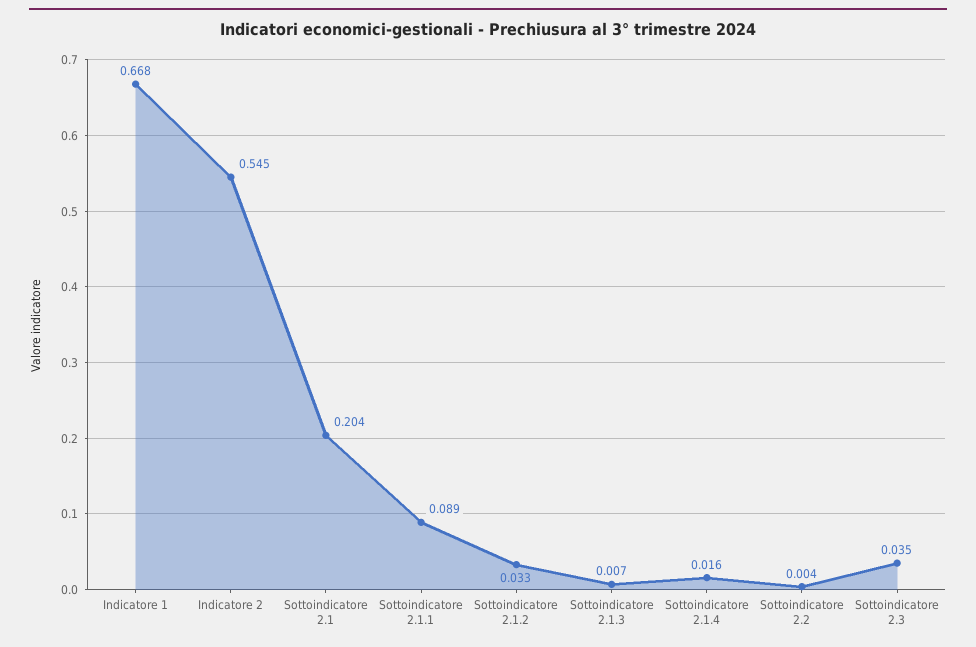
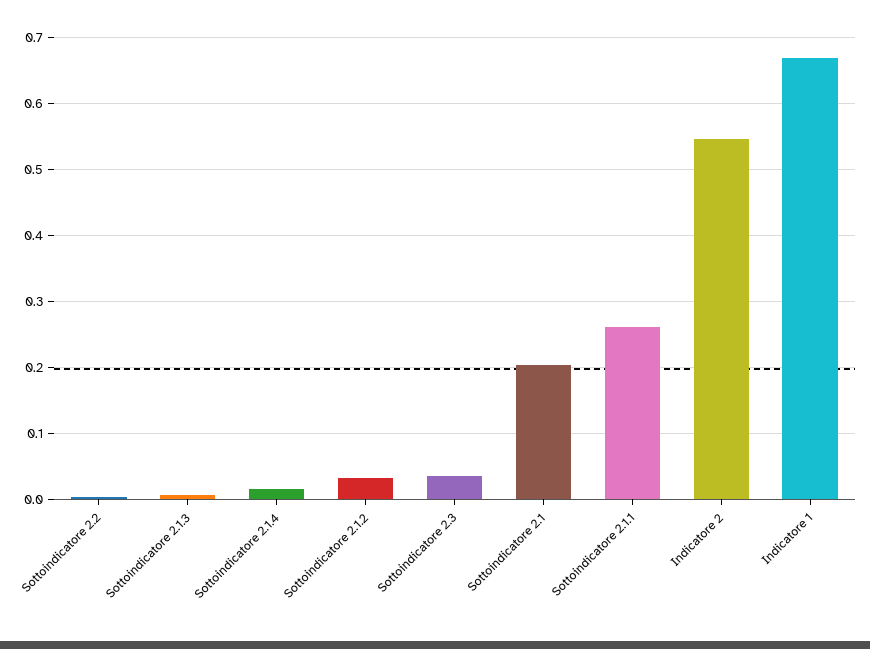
Sottoindicatore 2.1.1: 0.089 -> 0.26

